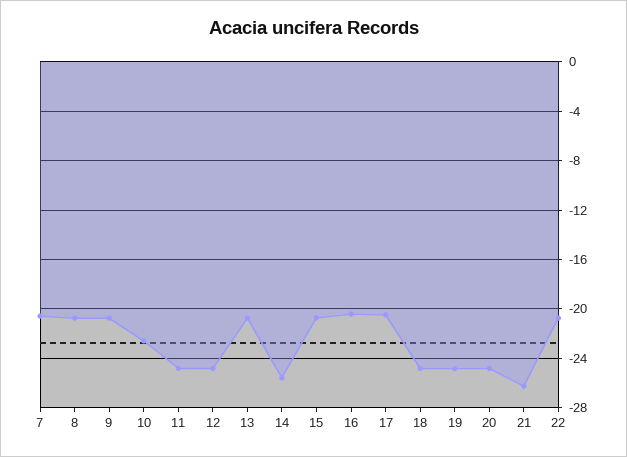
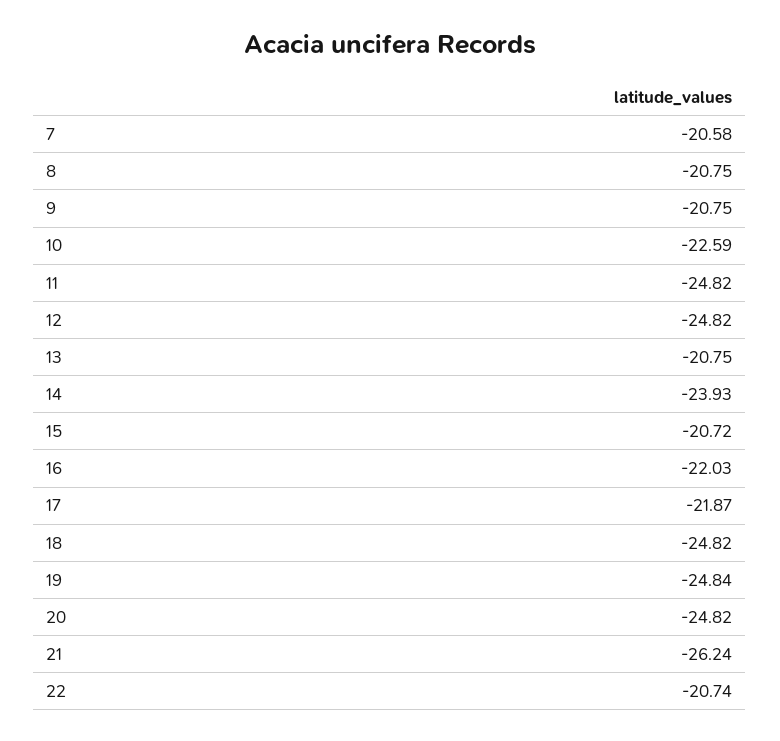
14: -25.5 -> -23.93
16: -20.5 -> -22.03
17: -20.5 -> -21.87

